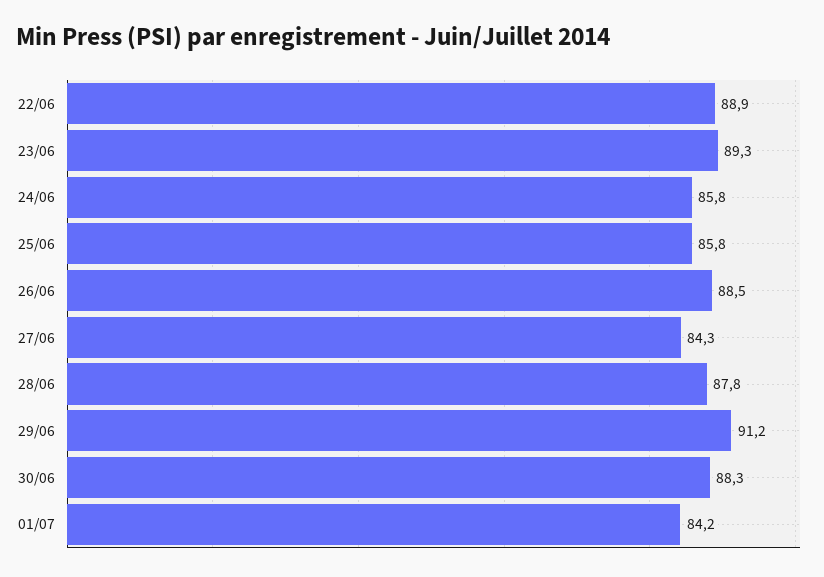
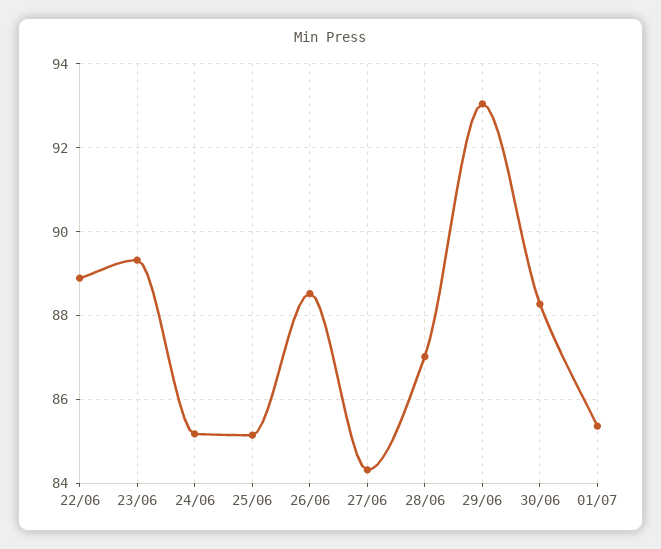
24/06: 85.8 -> 85.2
25/06: 85.8 -> 85.2
28/06: 87.8 -> 87
29/06: 91.2 -> 93
01/07: 84.2 -> 85.4

